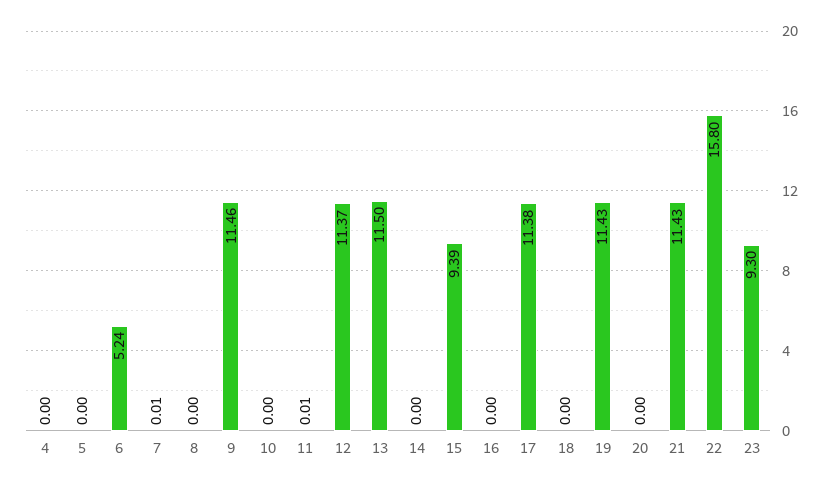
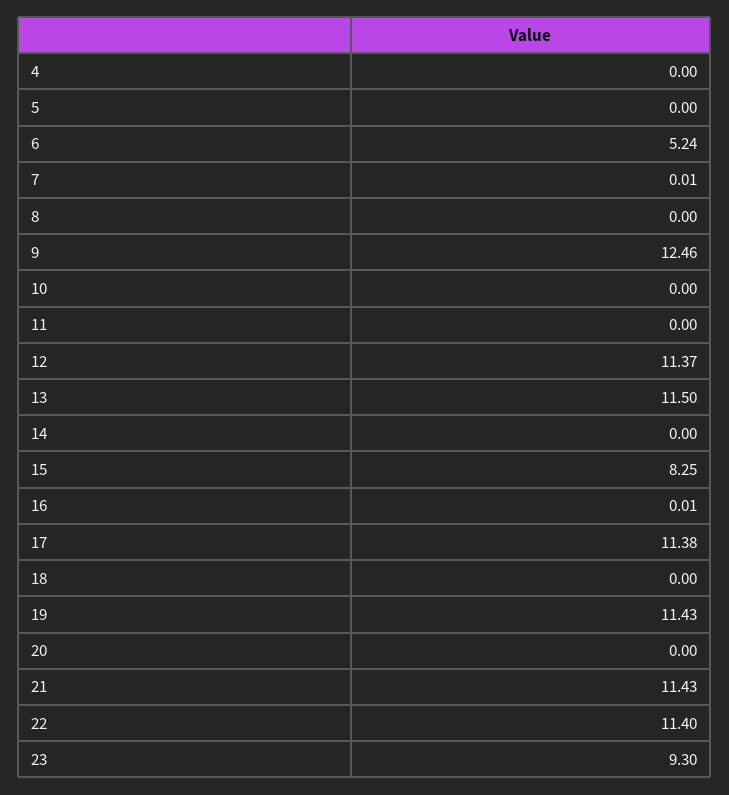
9: 11.46 -> 12.46
11: 0.01 -> 0
15: 9.39 -> 8.25
16: 0 -> 0.01
22: 15.8 -> 11.4

